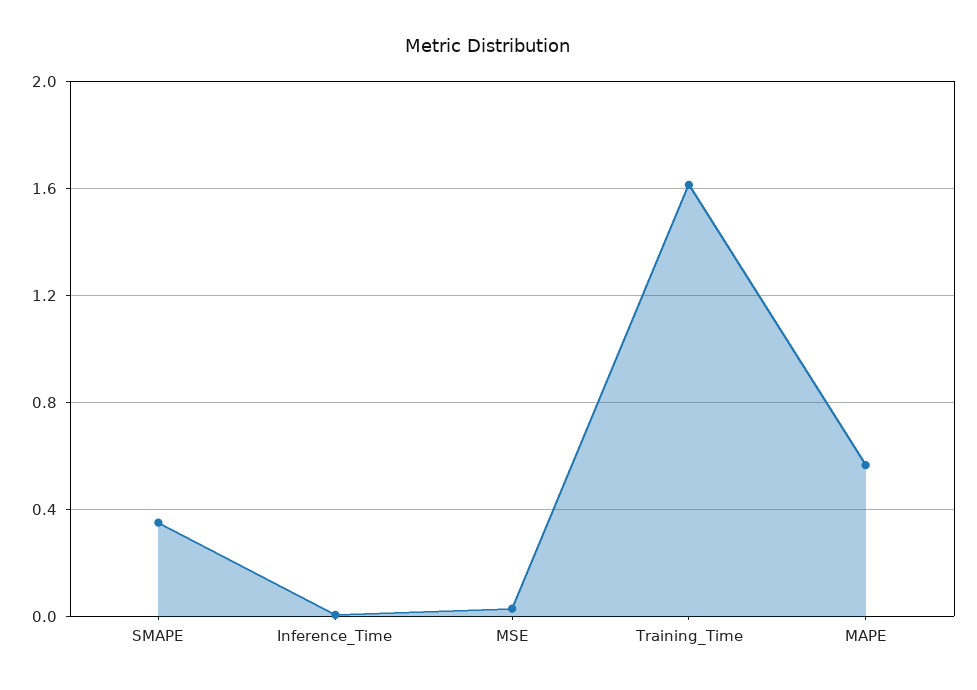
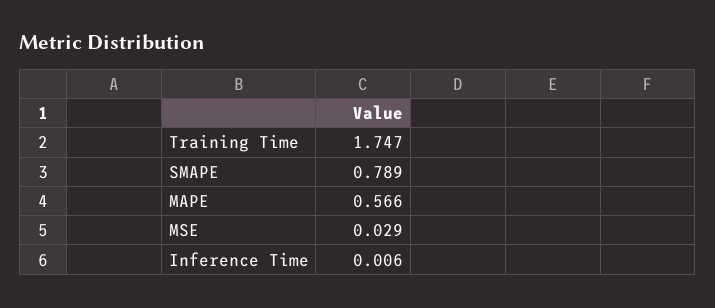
SMAPE: 0.35 -> 0.789
Training_Time: 1.6 -> 1.747

